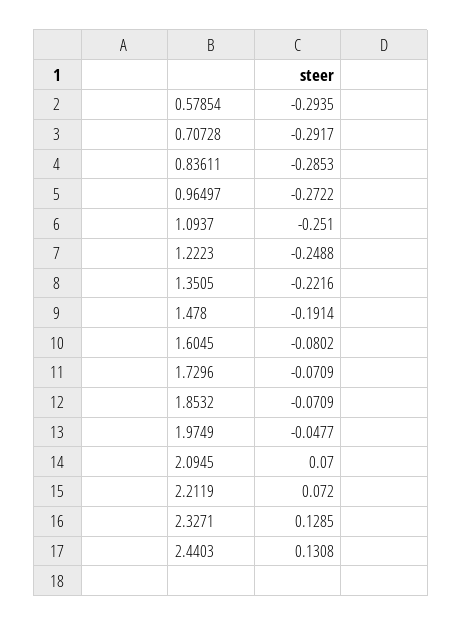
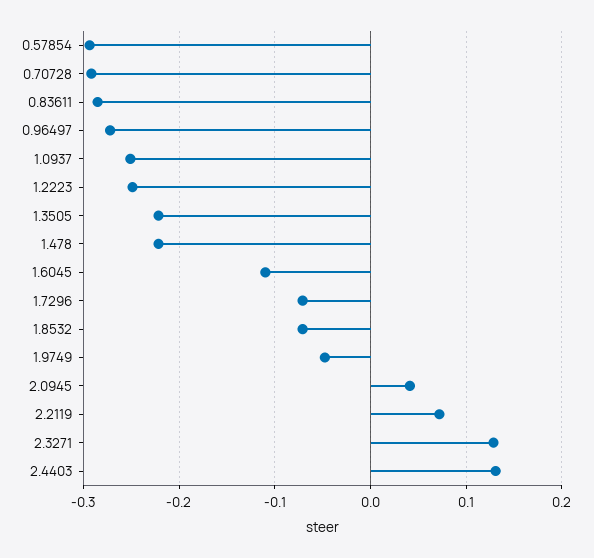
1.478: -0.1914 -> -0.22
1.6045: -0.0802 -> -0.11
2.0945: 0.07 -> 0.04

